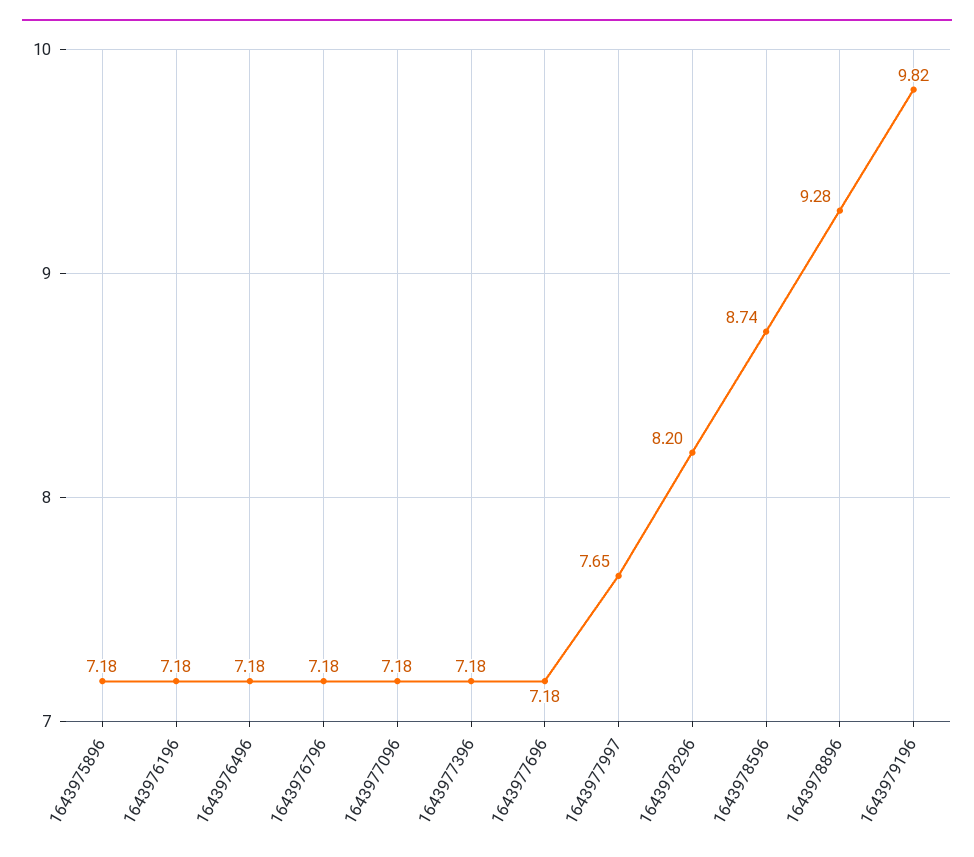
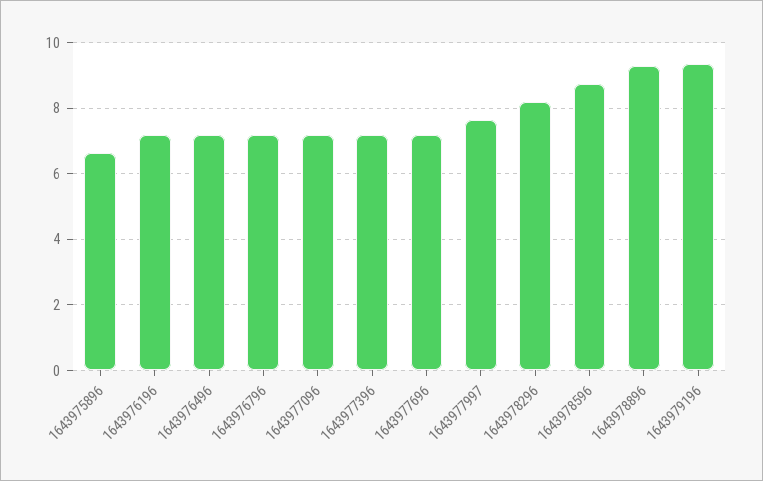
1643975896: 7.18 -> 6.6
1643979196: 9.82 -> 9.4

